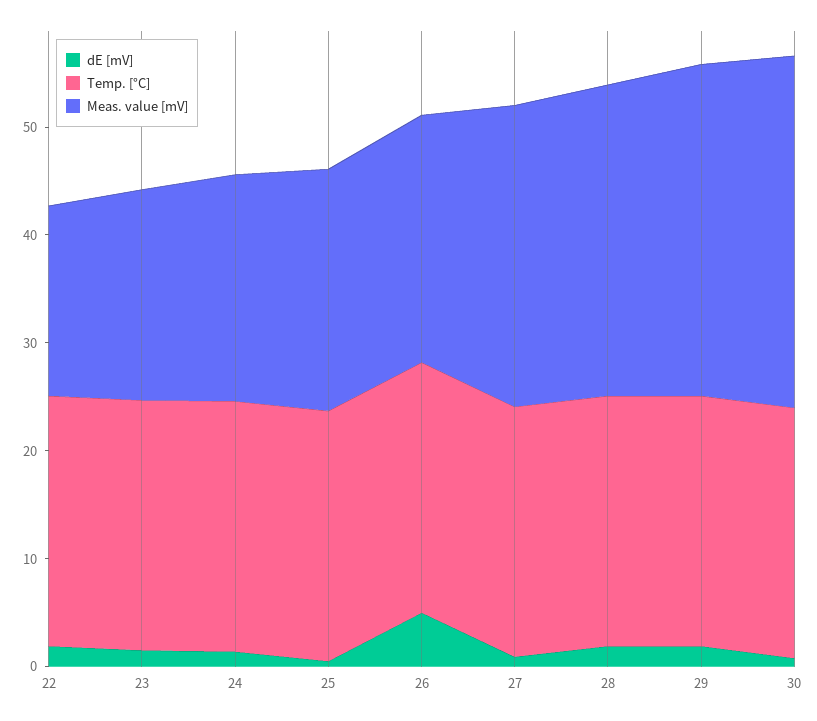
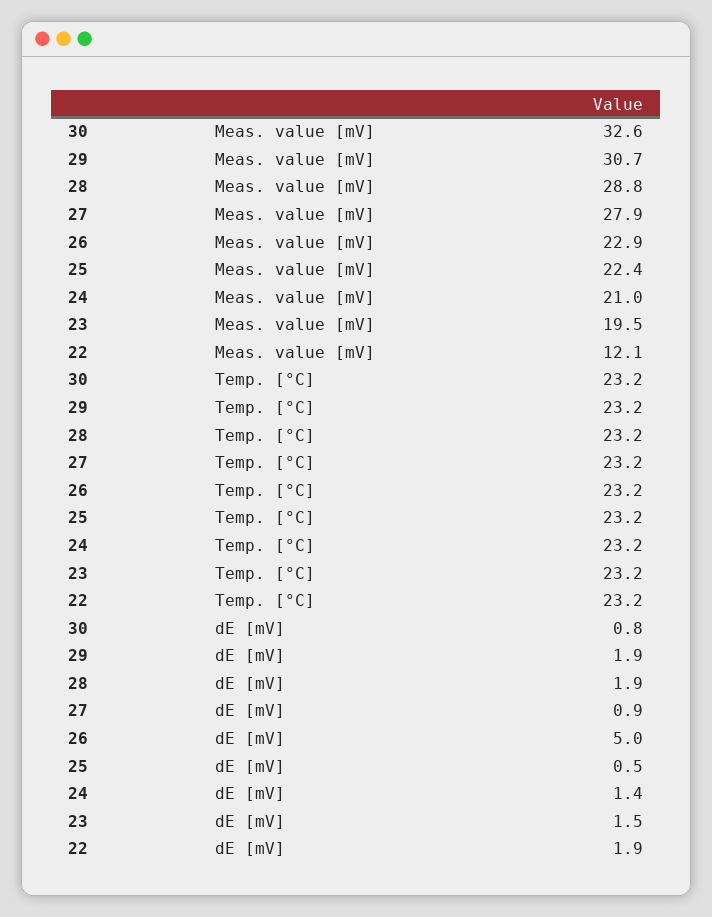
Meas. value [mV], 22: 18 -> 12.1

